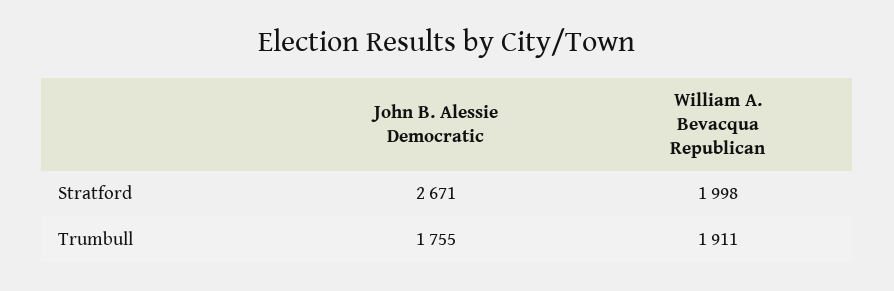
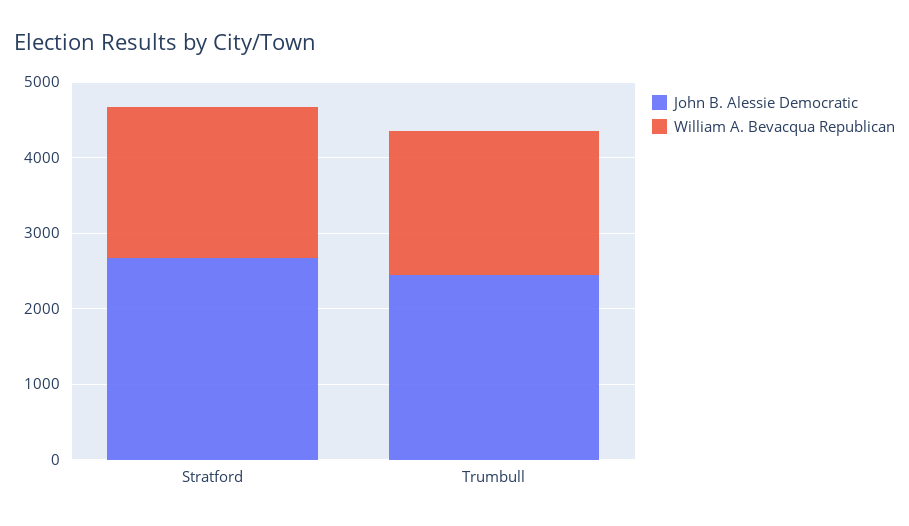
John B. Alessie Democratic, Trumbull: 1755 -> 2400

